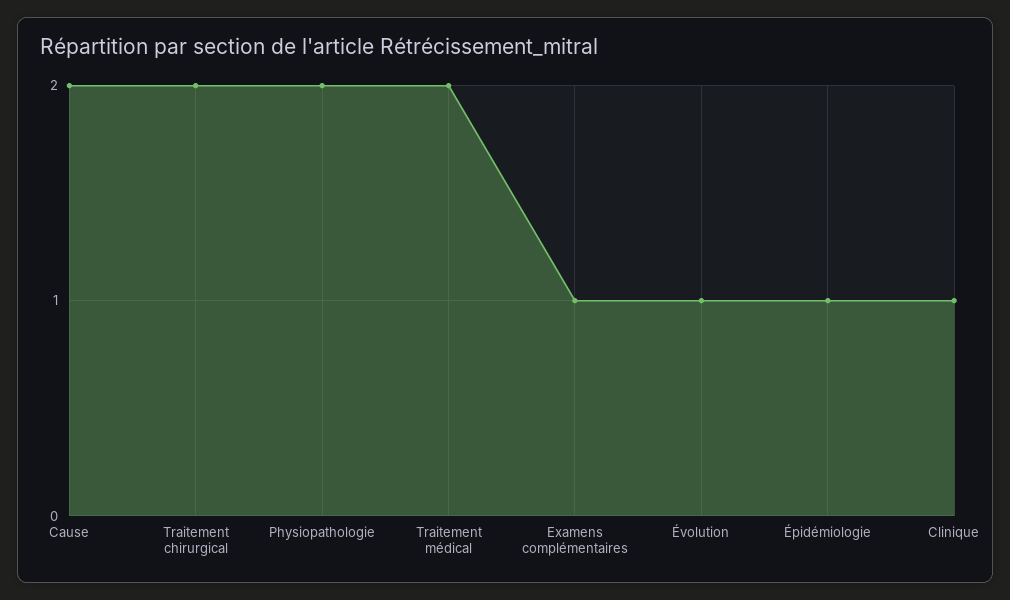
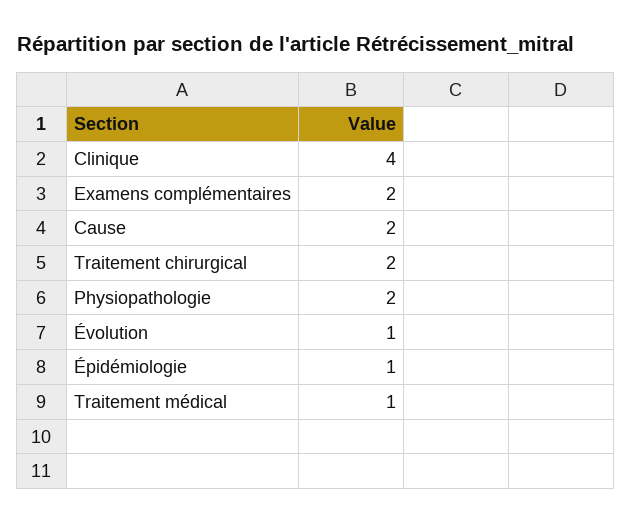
Traitement médical: 2 -> 1
Examens complémentaires: 1 -> 2
Clinique: 1 -> 4

